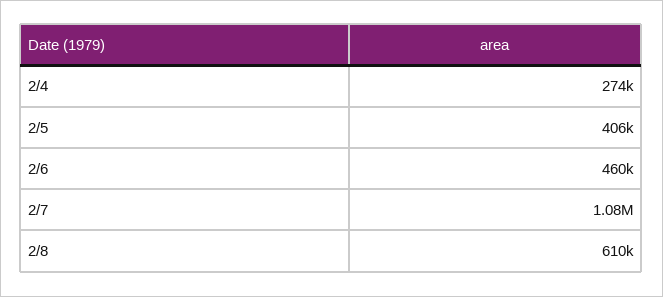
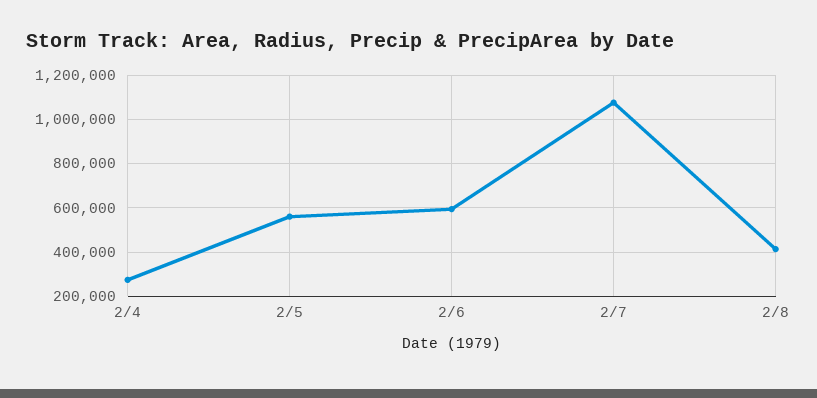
2/5: 406000 -> 550000
2/6: 460000 -> 600000
2/8: 610000 -> 400000

